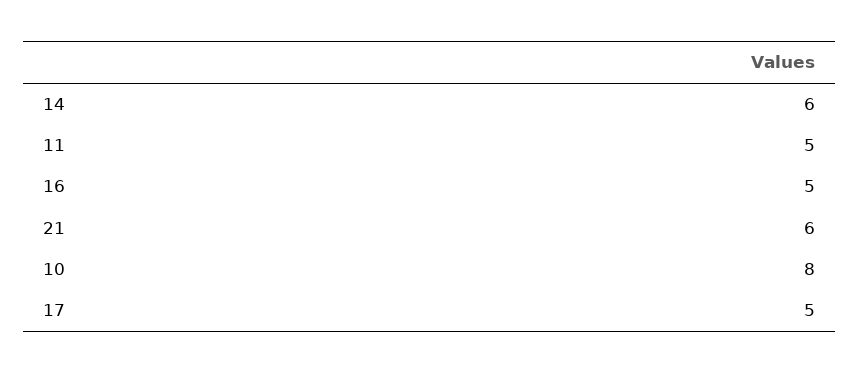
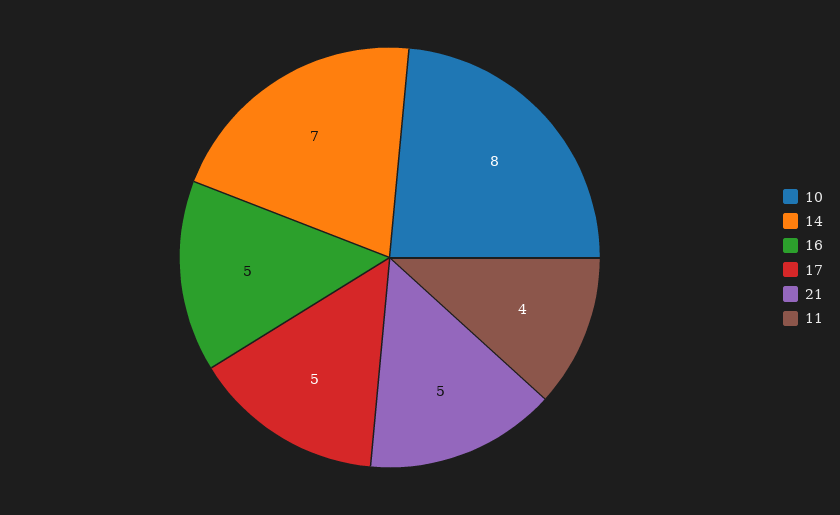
14: 6 -> 7
11: 5 -> 4
21: 6 -> 5

